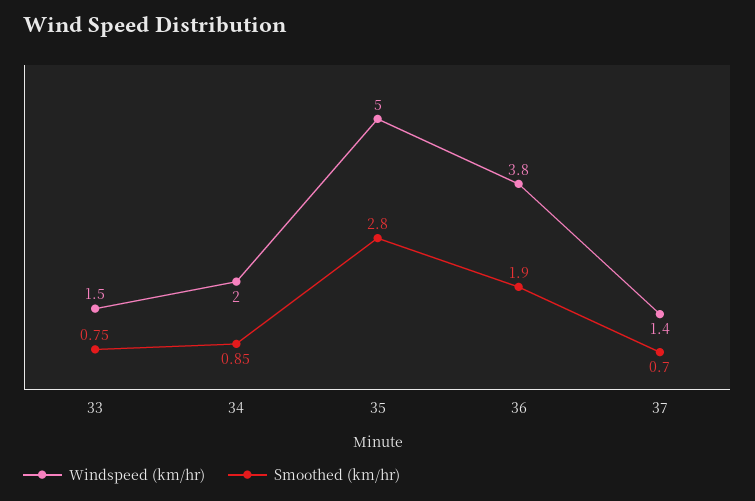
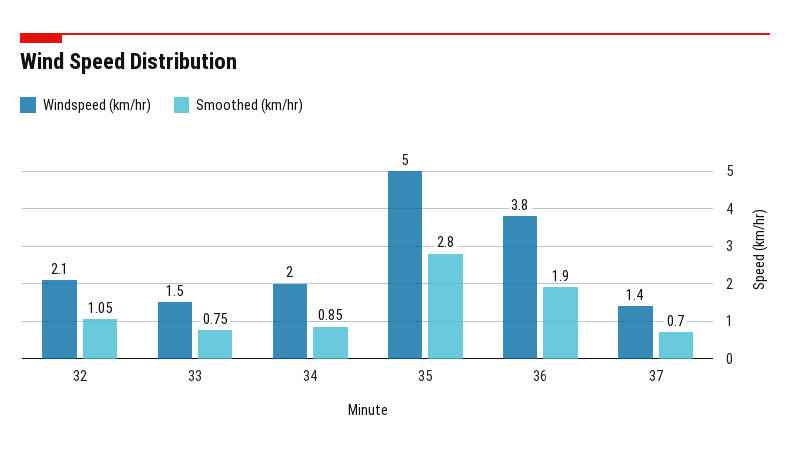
Windspeed (km/hr), 32: none -> 2.1
Smoothed (km/hr), 32: none -> 1.05

